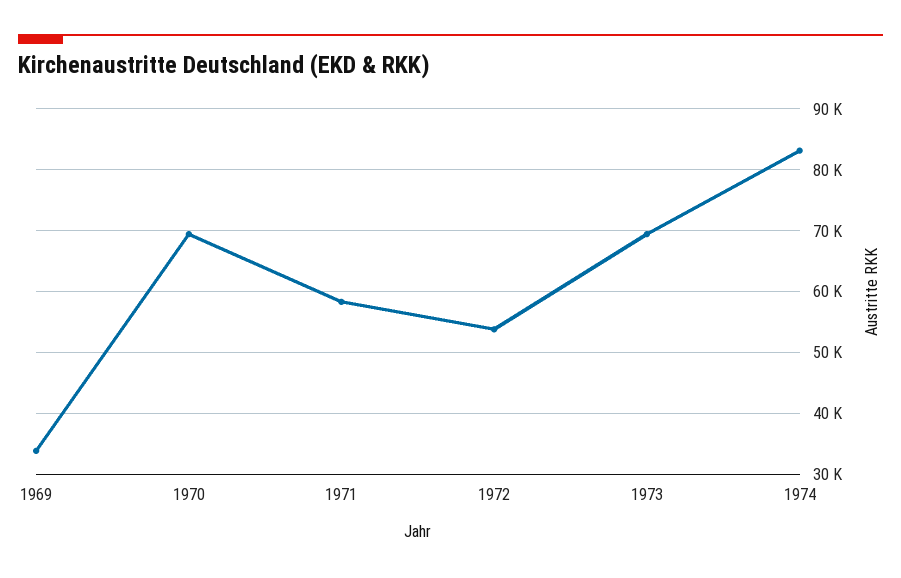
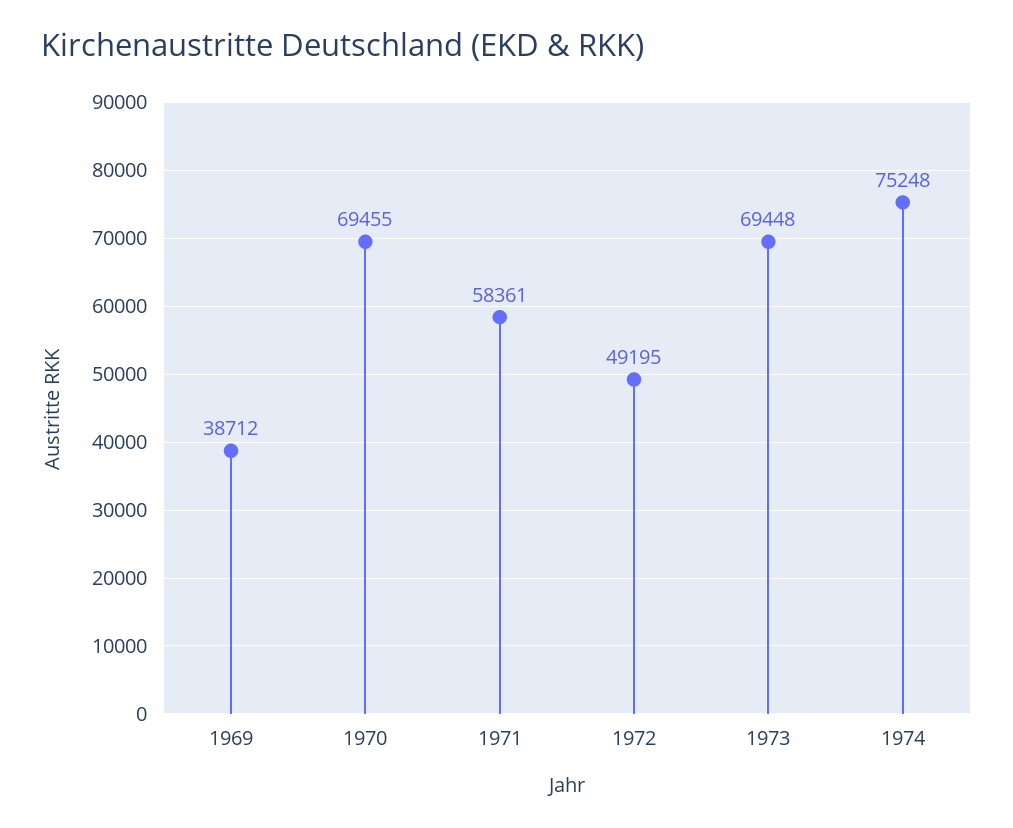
1969: 34000 -> 38712
1972: 54000 -> 49195
1974: 83000 -> 75248

